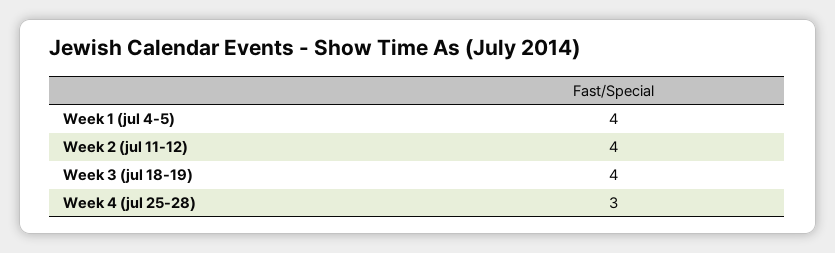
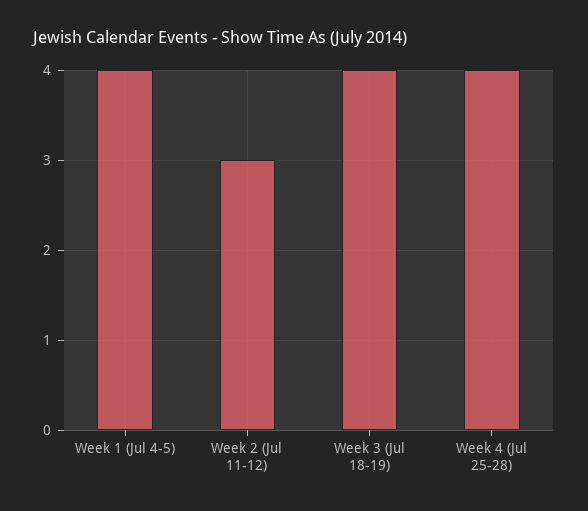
Week 2 (jul 11-12): 4 -> 3
Week 4 (jul 25-28): 3 -> 4

